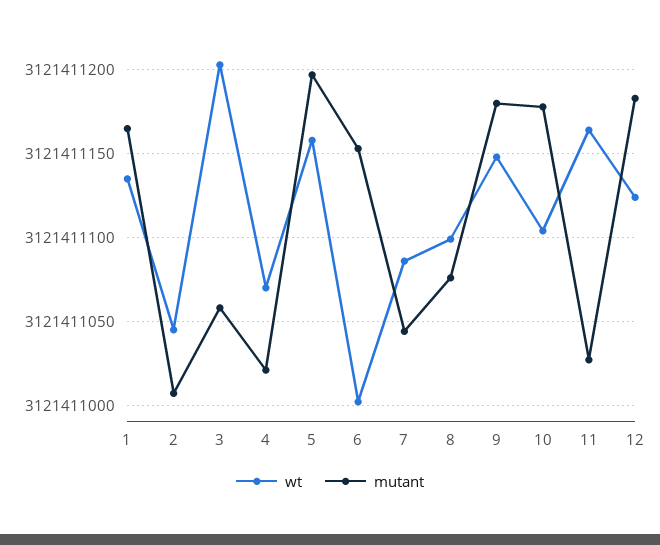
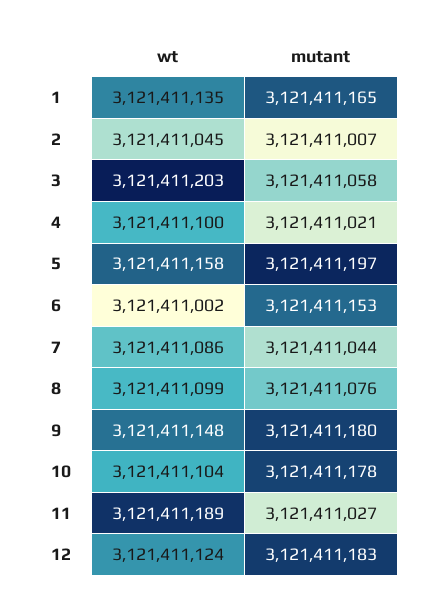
wt, 4: 3121411070 -> 3121411100
wt, 11: 3121411165 -> 3121411189

